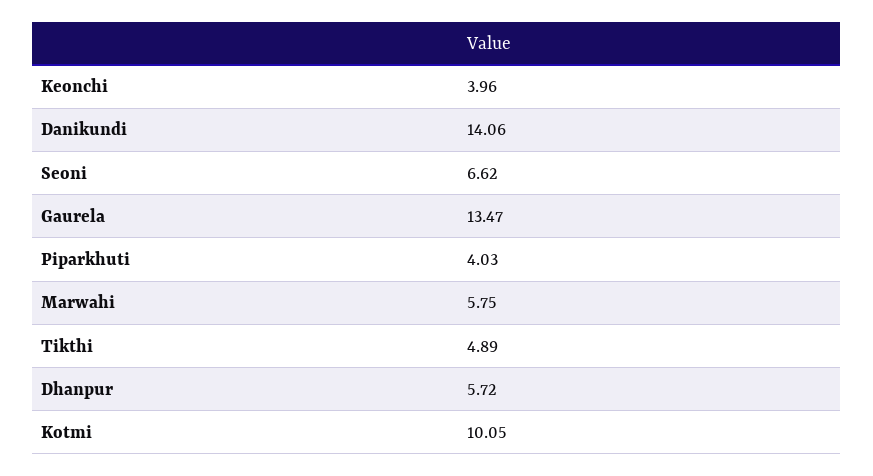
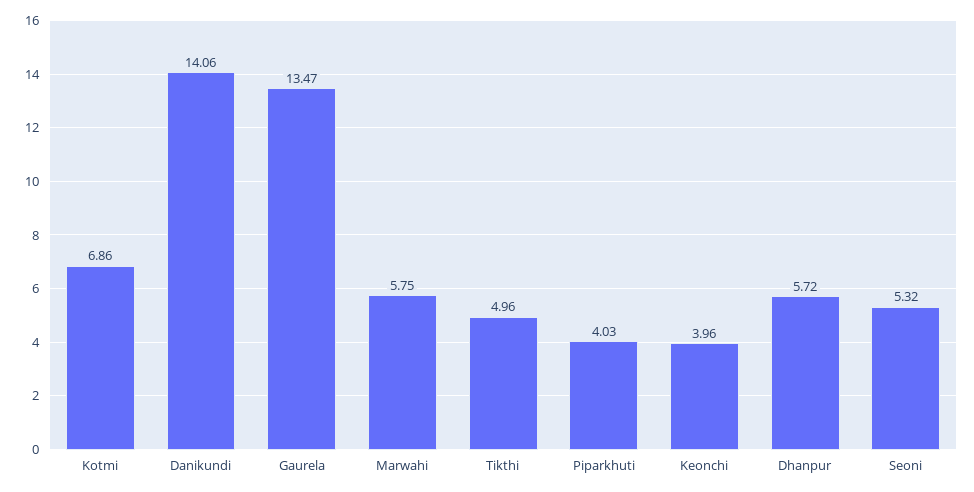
Seoni: 6.62 -> 5.32
Tikthi: 4.89 -> 4.96
Kotmi: 10.05 -> 6.86

